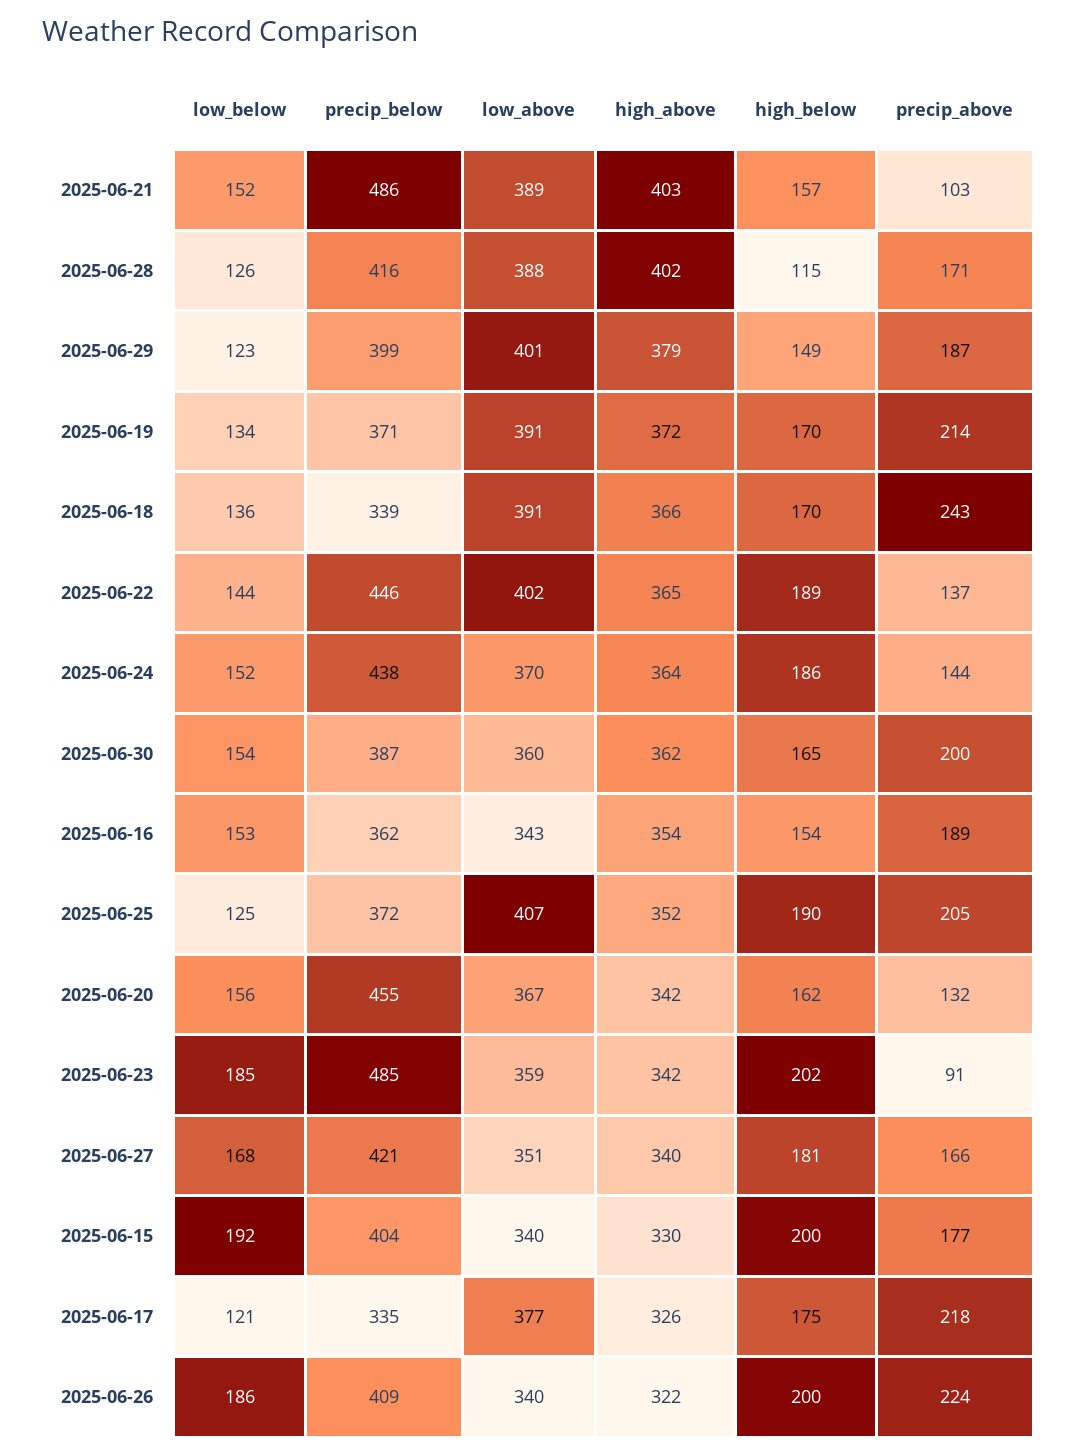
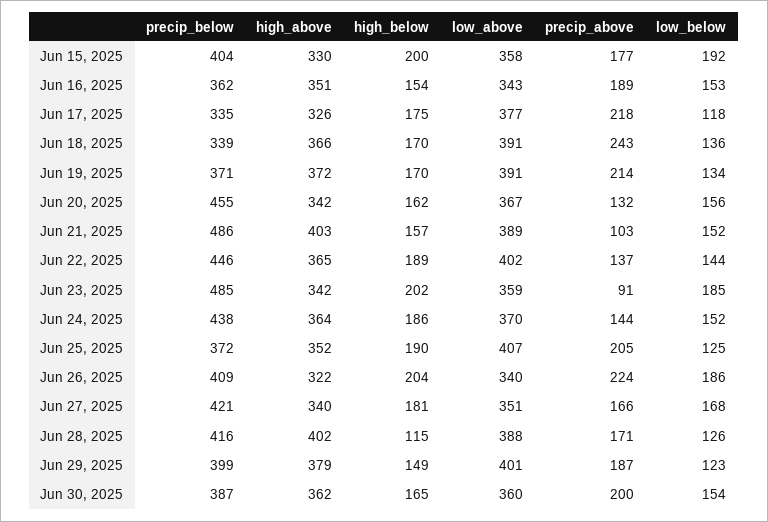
high_above, 2025-06-16: 354 -> 351
low_above, 2025-06-15: 340 -> 358
low_below, 2025-06-17: 121 -> 118
high_below, 2025-06-26: 200 -> 204

